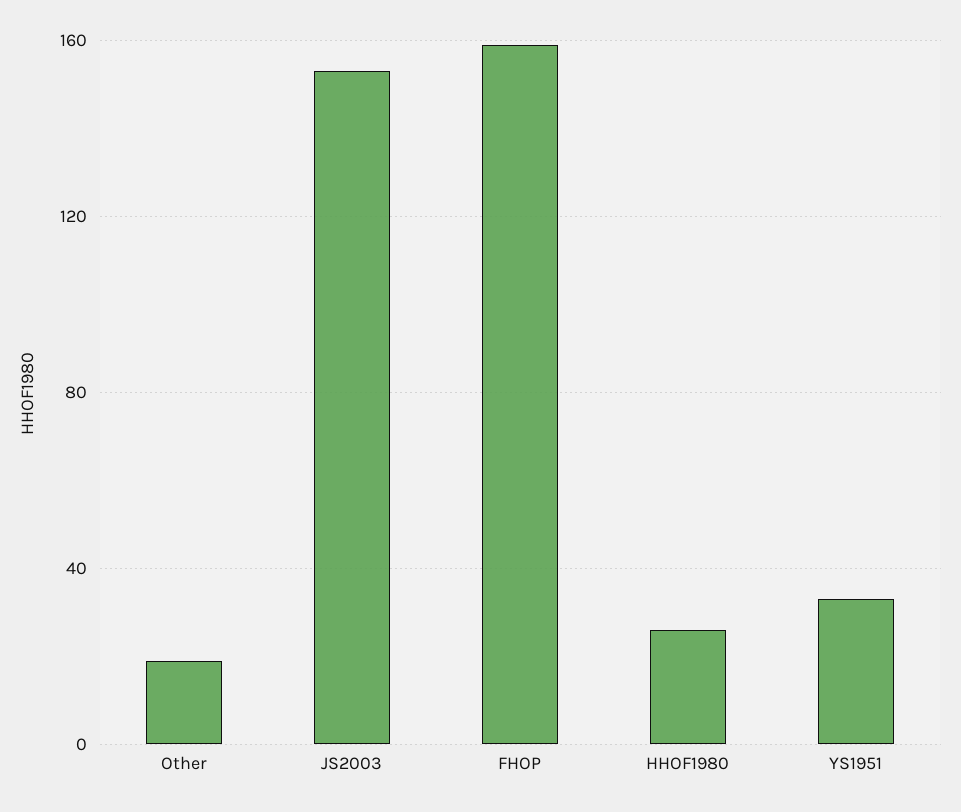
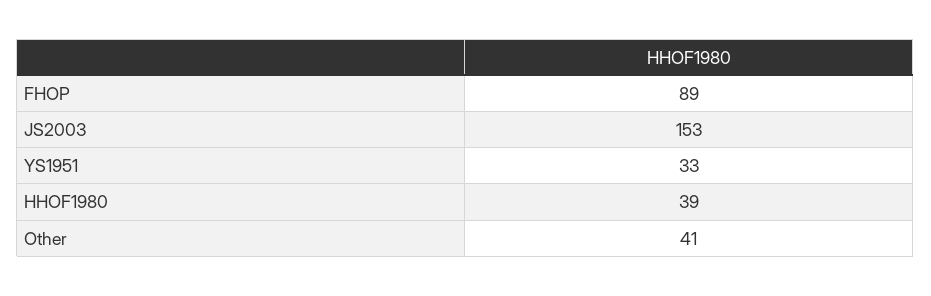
Other: 20 -> 41
FHOP: 160 -> 89
HHOF1980: 25 -> 39

